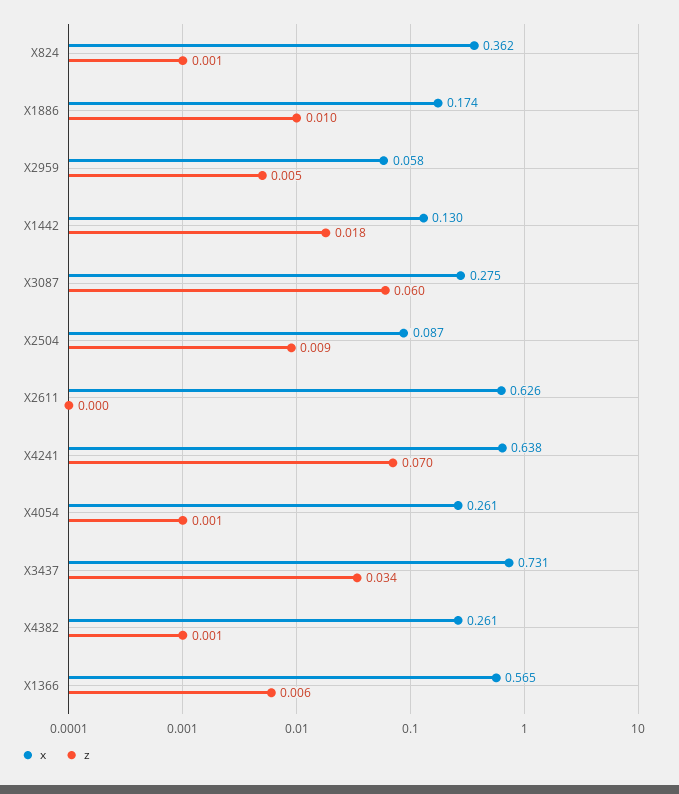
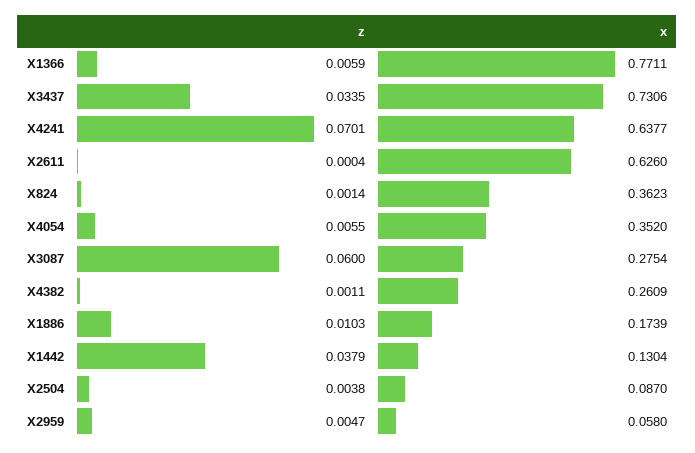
z, X1442: 0.018 -> 0.0379
z, X2504: 0.009 -> 0.0038
x, X4054: 0.261 -> 0.352
z, X4054: 0.001 -> 0.0055
x, X1366: 0.565 -> 0.7711

